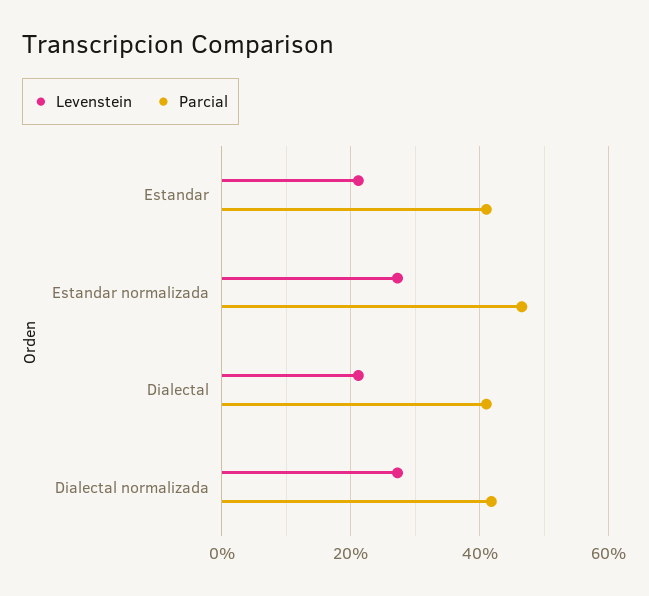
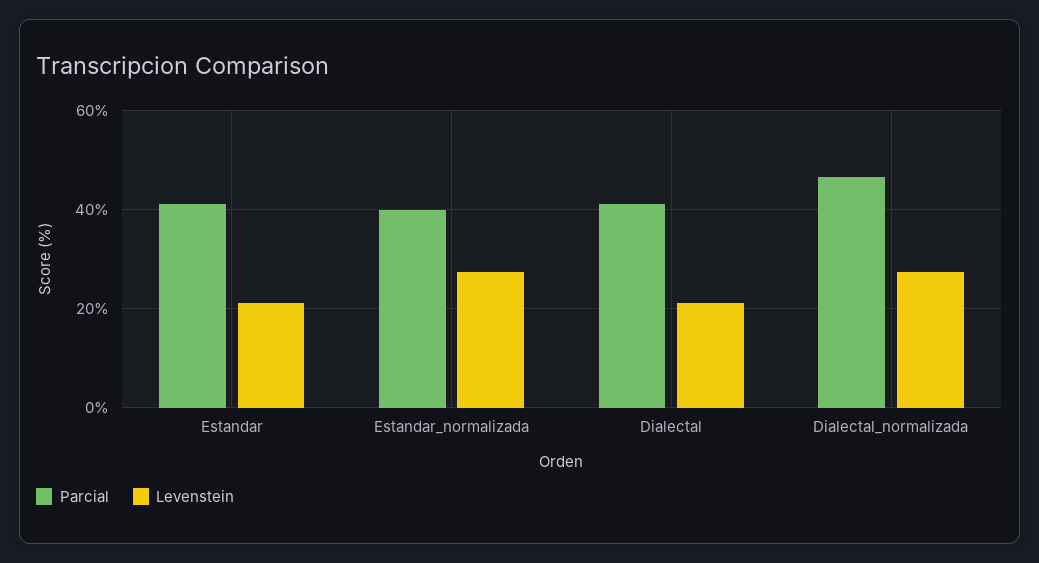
Parcial, Estandar normalizada: 46 -> 40
Parcial, Dialectal normalizada: 42 -> 46

